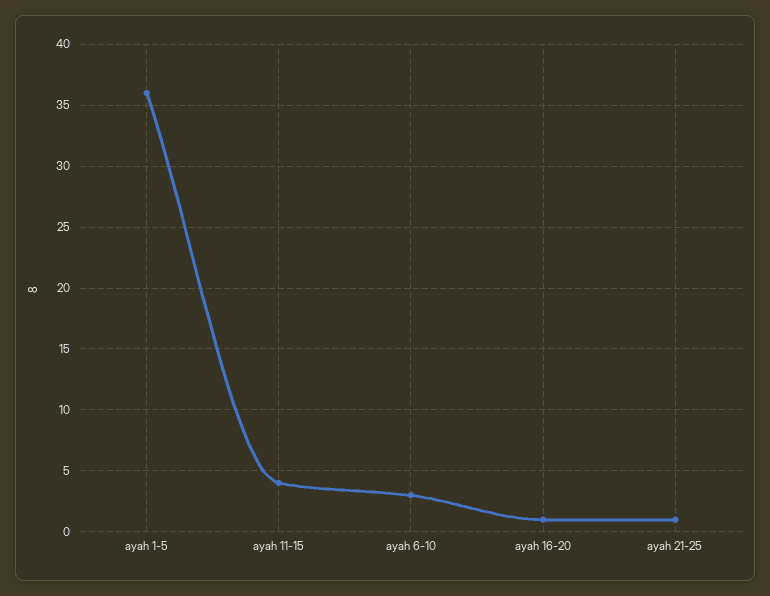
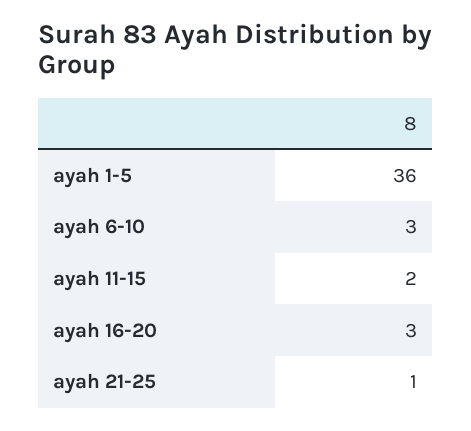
ayah 11-15: 4 -> 2
ayah 16-20: 1 -> 3

